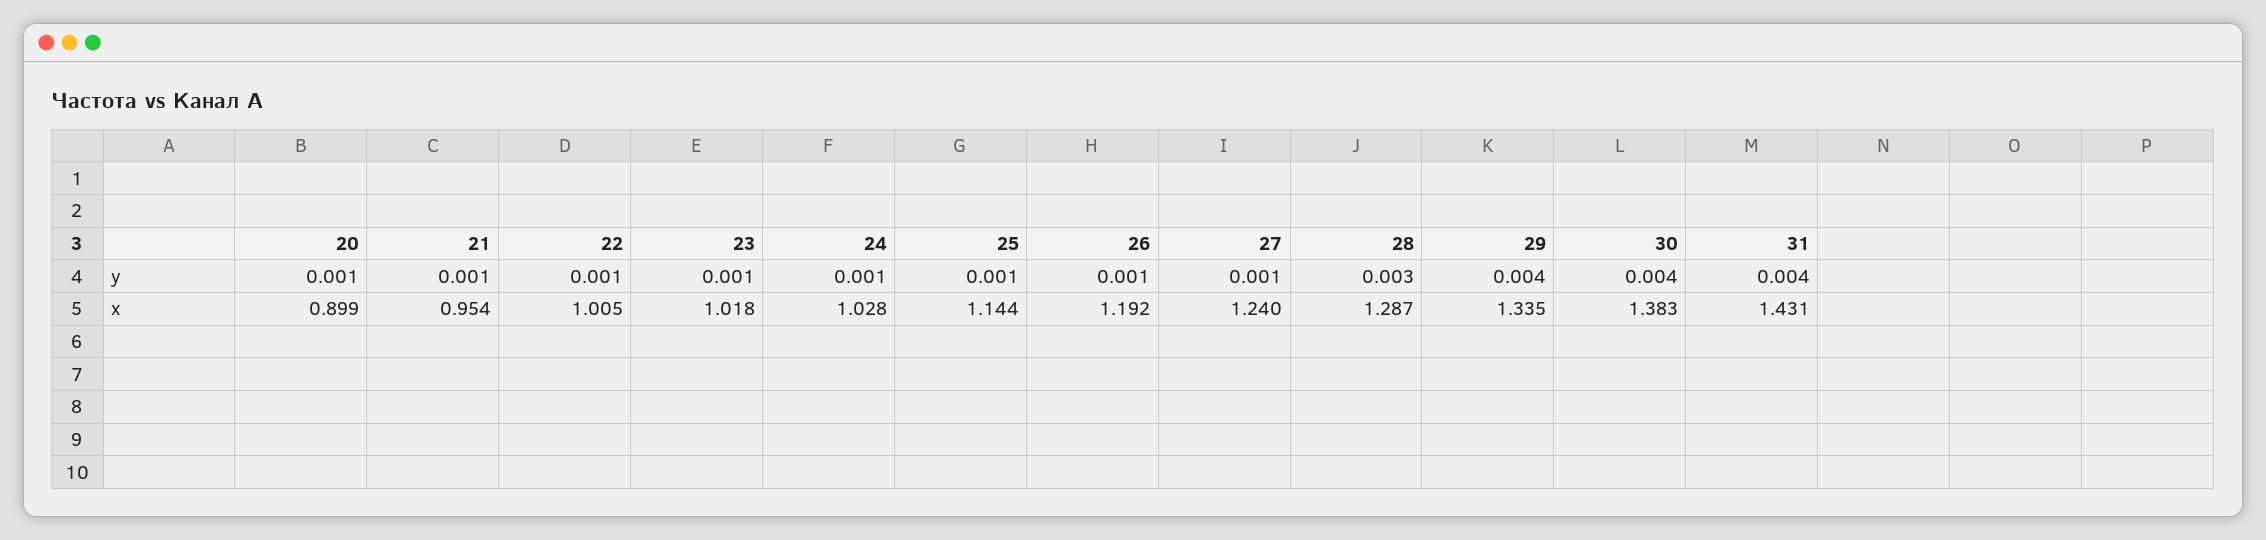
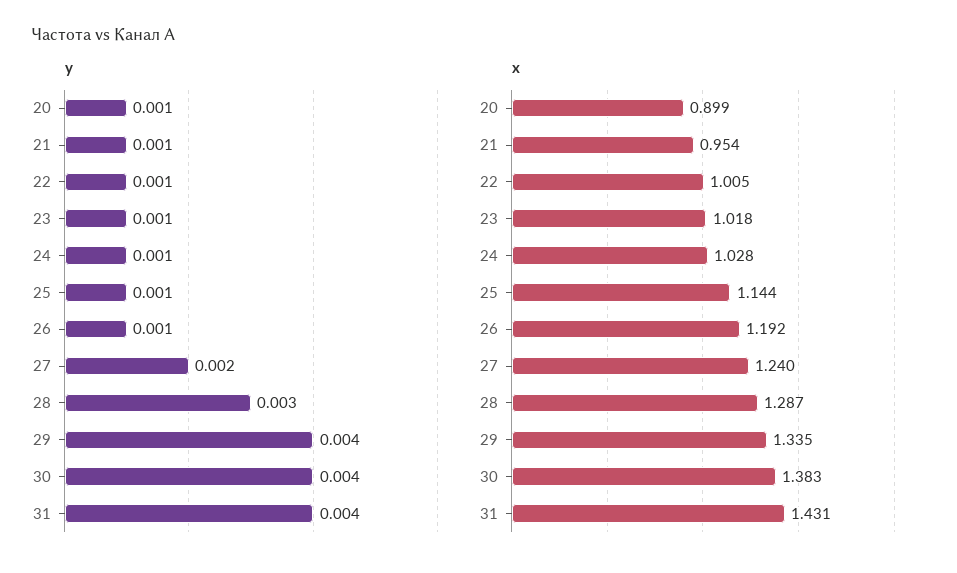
y, 27: 0.001 -> 0.002

